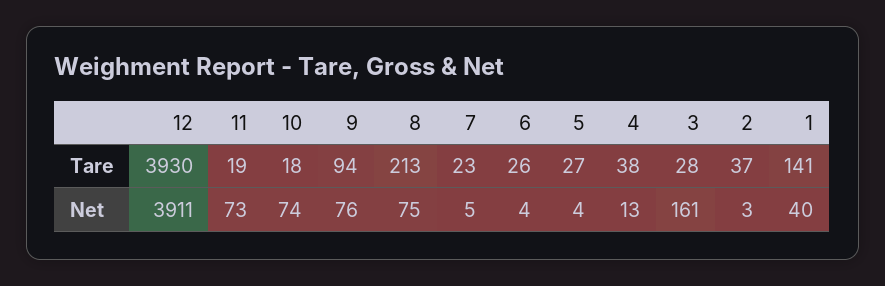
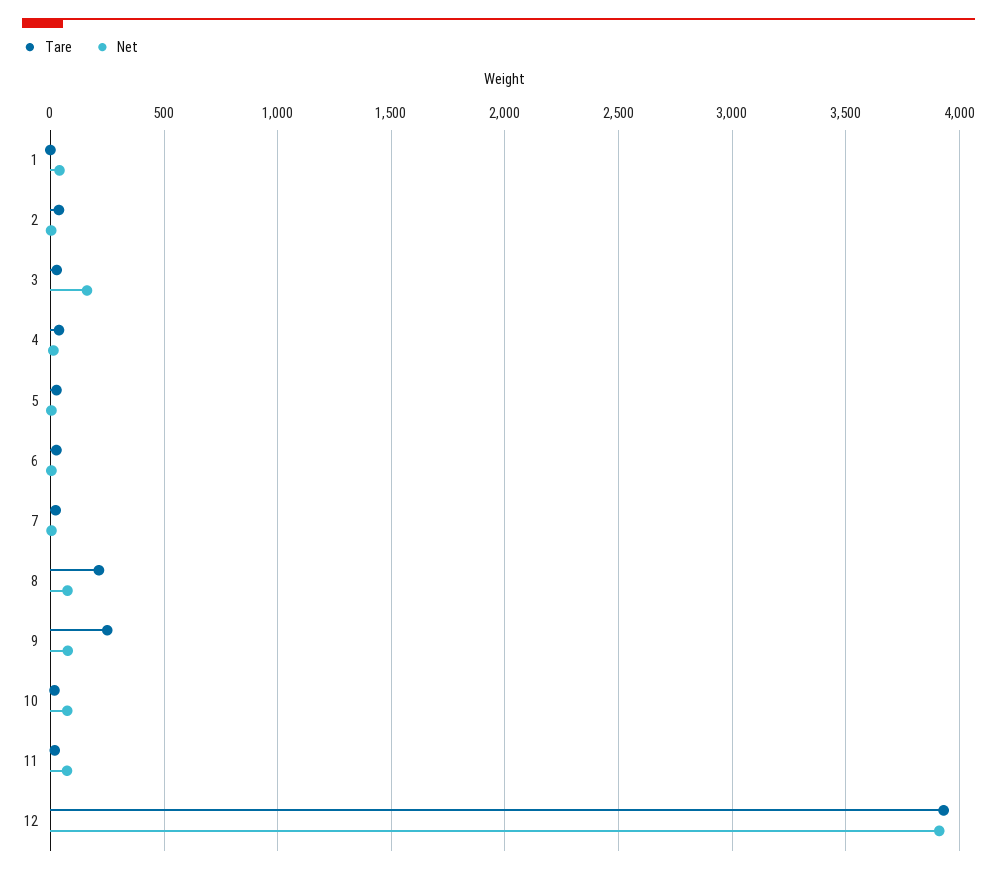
Tare, 9: 94 -> 250
Tare, 1: 141 -> 0

